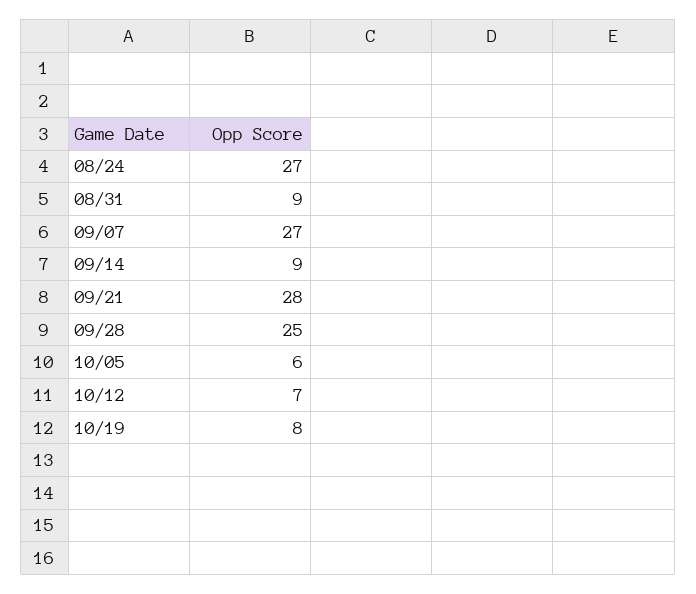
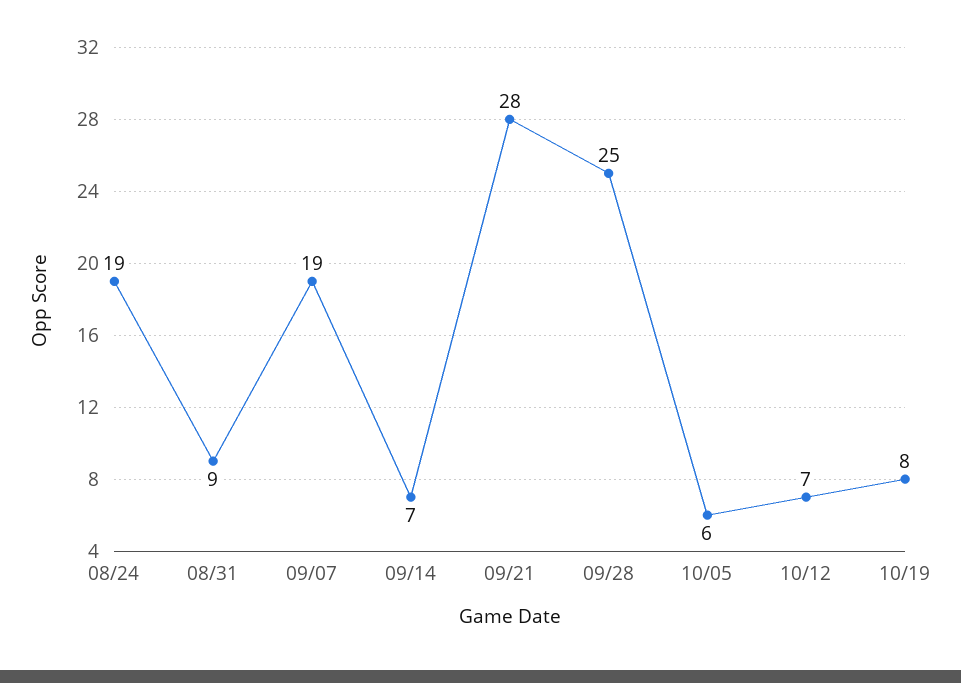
08/24: 27 -> 19
09/07: 27 -> 19
09/14: 9 -> 7

